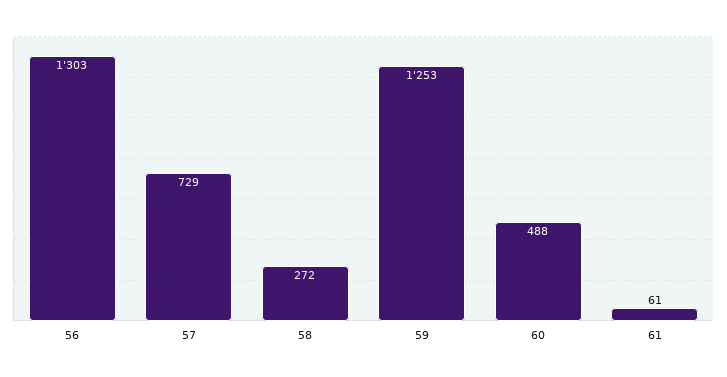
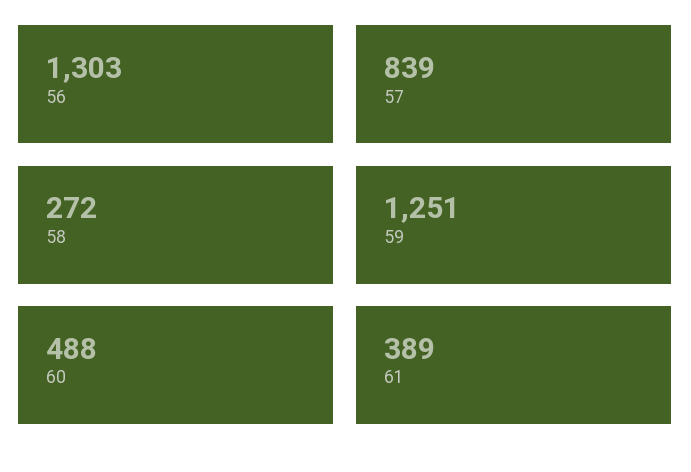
57: 729 -> 839
59: 1253 -> 1251
61: 61 -> 389

